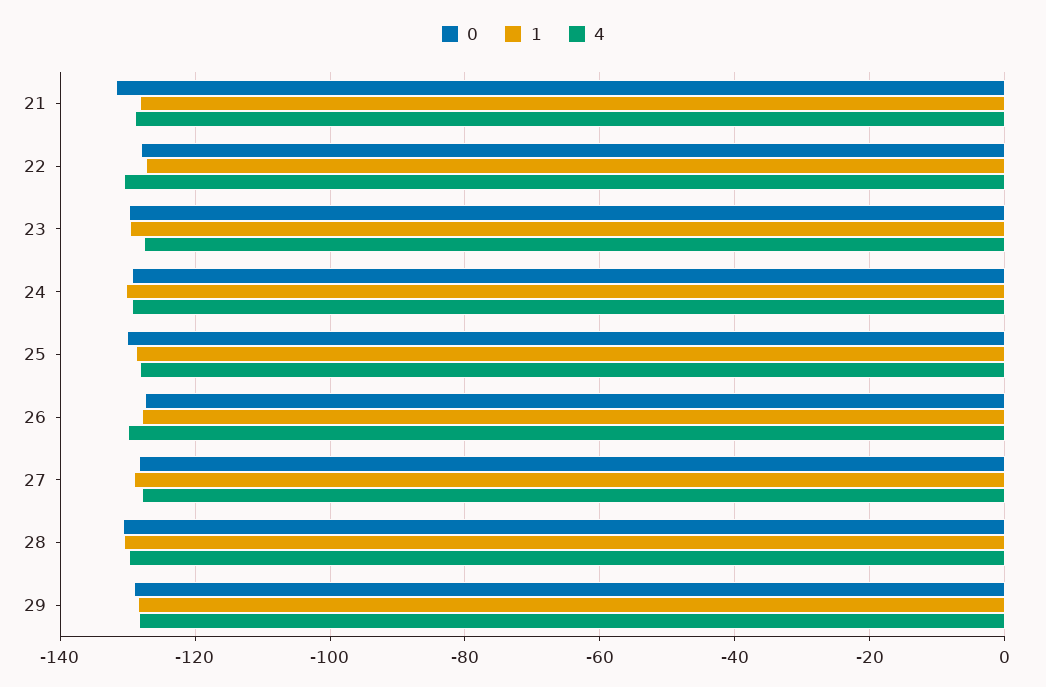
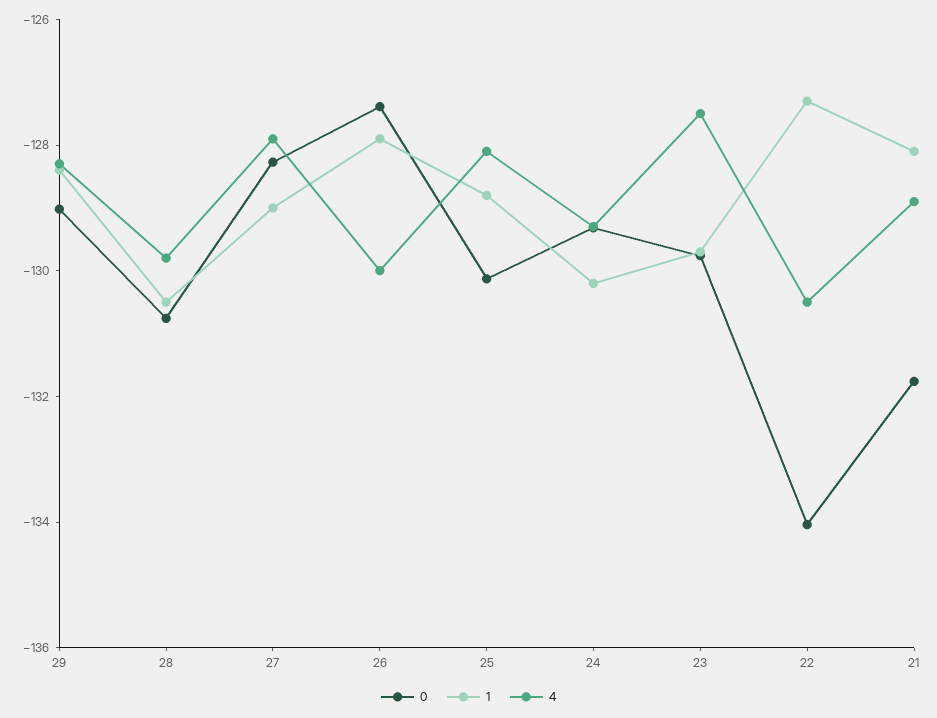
0, 22: -128 -> -134

